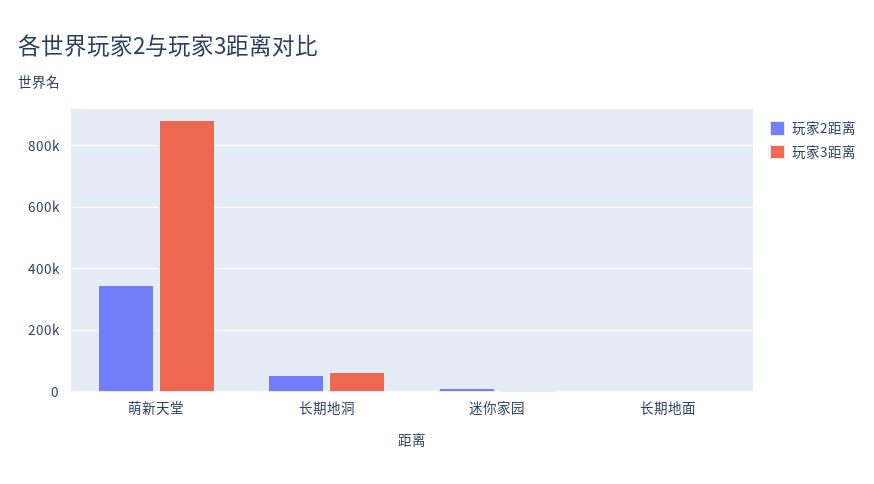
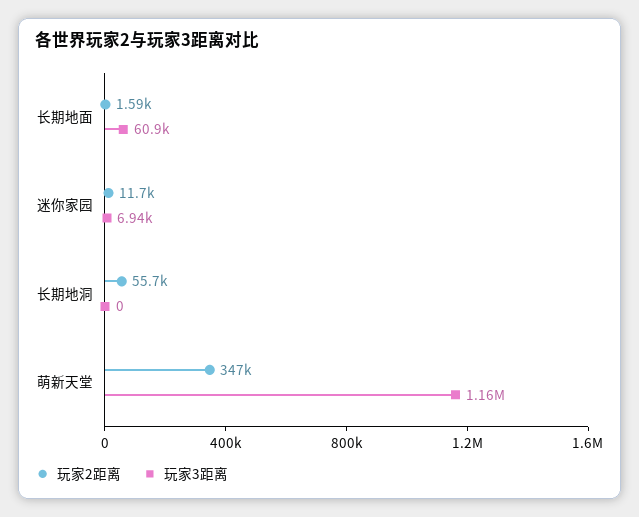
玩家3距离, 萌新天堂: 880000 -> 1160000
玩家3距离, 长期地洞: 60000 -> 0
玩家3距离, 长期地面: 0 -> 60900

